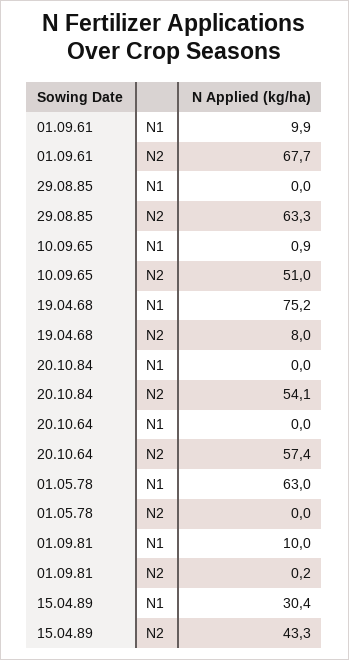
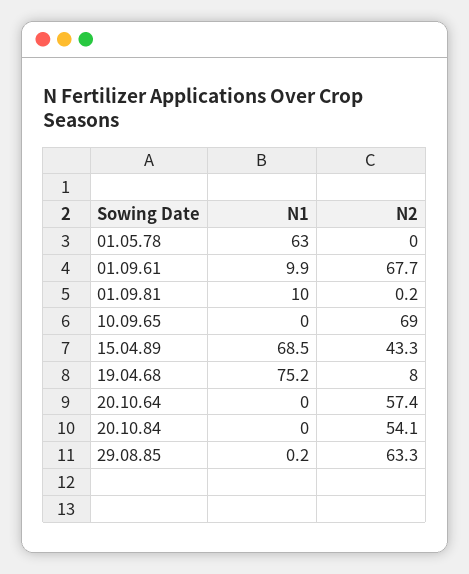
29.08.85, N1: 0 -> 0.2
10.09.65, N1: 0.9 -> 0
10.09.65, N2: 51 -> 69
15.04.89, N1: 30.4 -> 68.5

